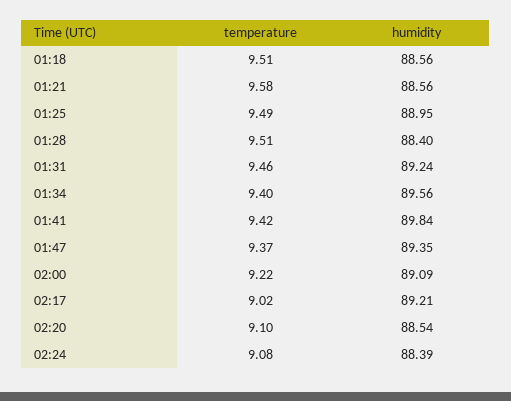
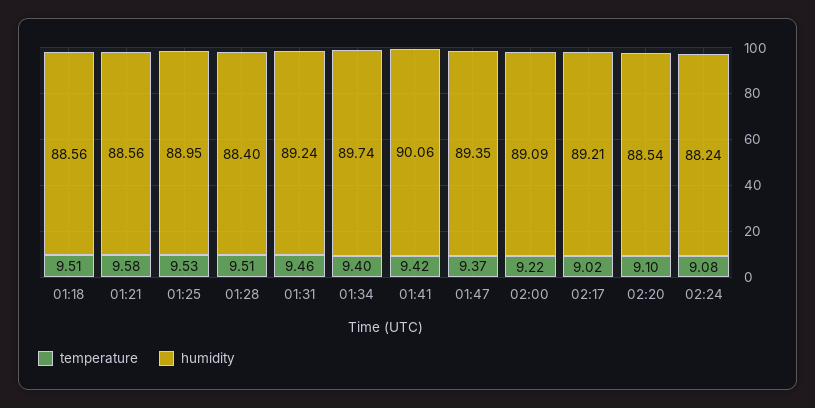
temperature, 01:25: 9.49 -> 9.53
humidity, 01:34: 89.56 -> 89.74
humidity, 01:41: 89.84 -> 90.06
humidity, 02:24: 88.39 -> 88.24

